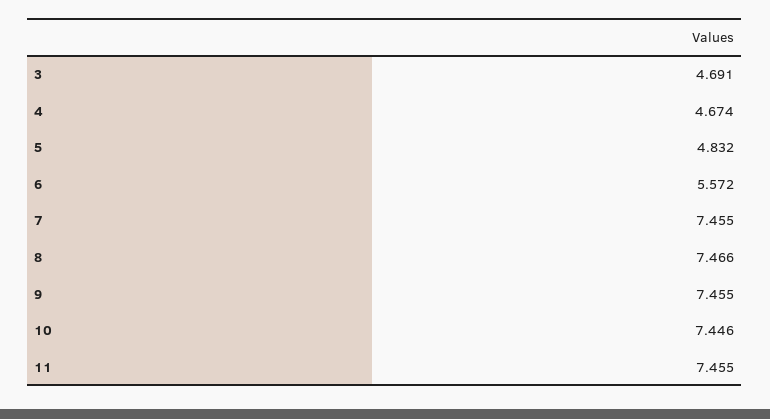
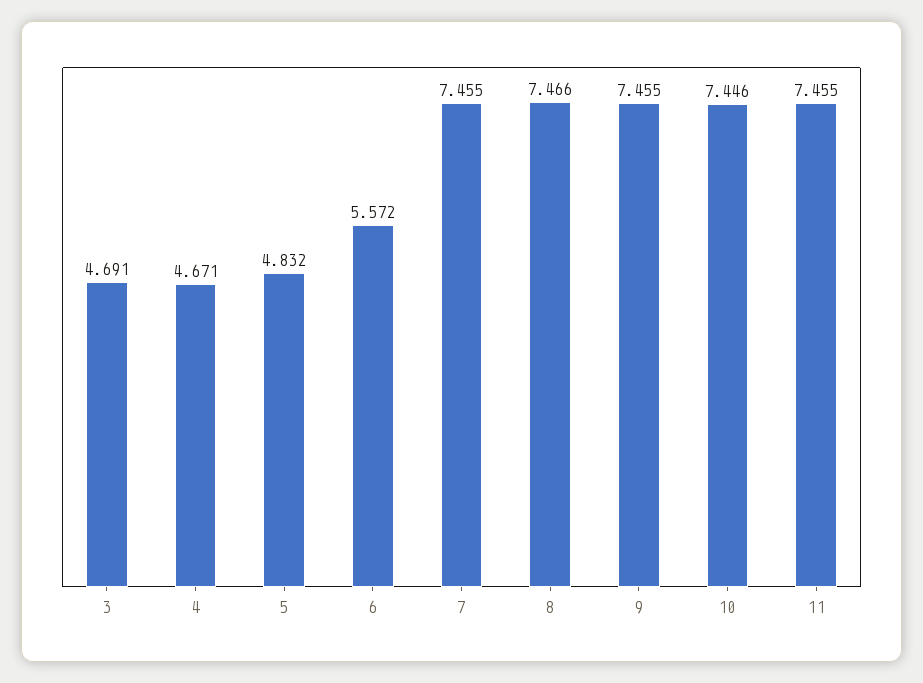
4: 4.674 -> 4.671

